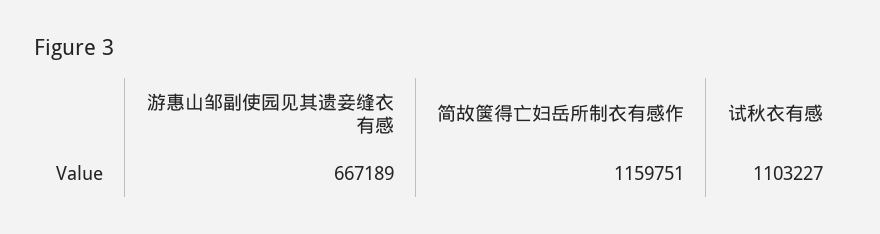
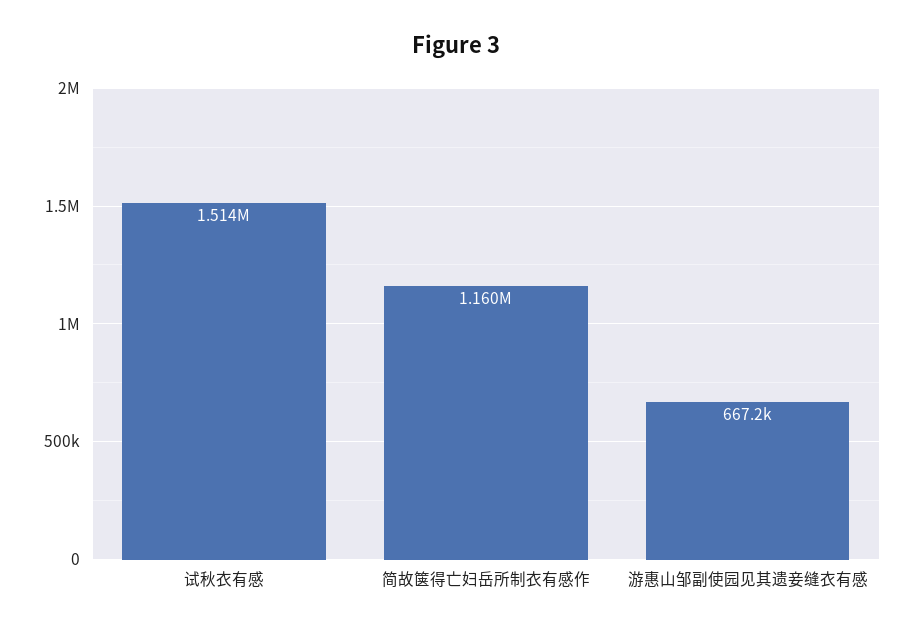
试秋衣有感: 1103227 -> 1514000

